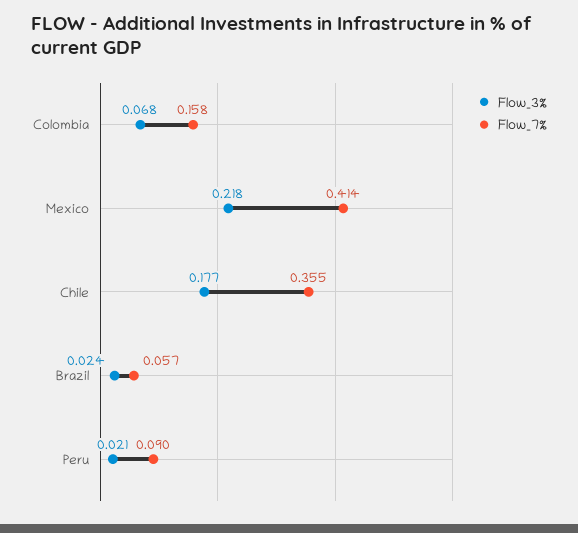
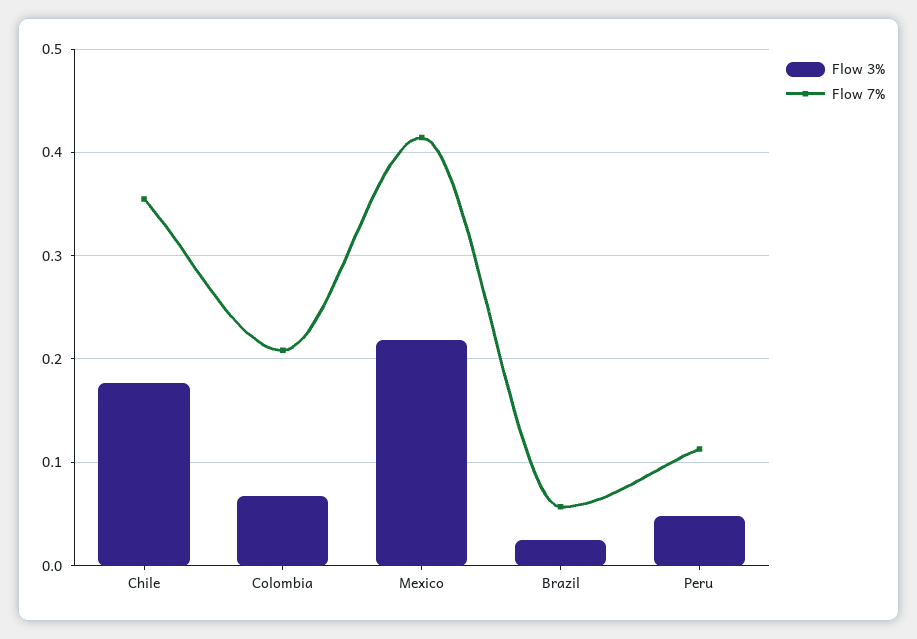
Flow_7%, Colombia: 0.158 -> 0.21
Flow_3%, Peru: 0.021 -> 0.05
Flow_7%, Peru: 0.09 -> 0.11

